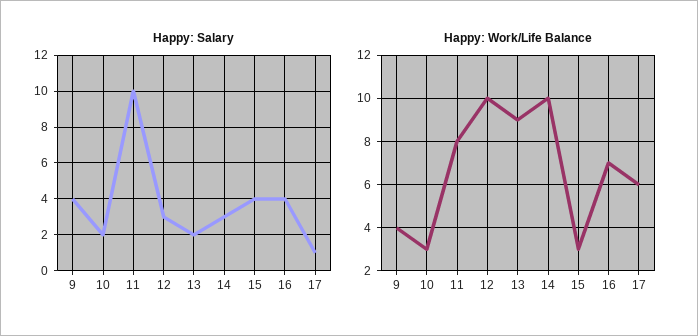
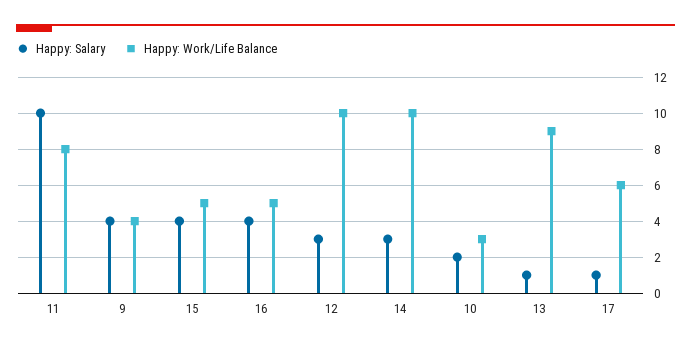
Happy: Salary, 13: 2 -> 1
Happy: Work/Life Balance, 15: 3 -> 5
Happy: Work/Life Balance, 16: 7 -> 5

